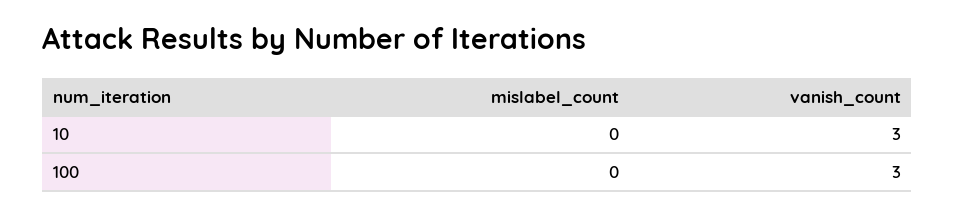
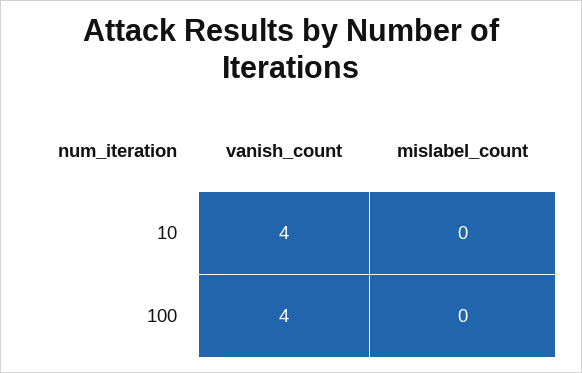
vanish_count, 10: 3 -> 4
vanish_count, 100: 3 -> 4

